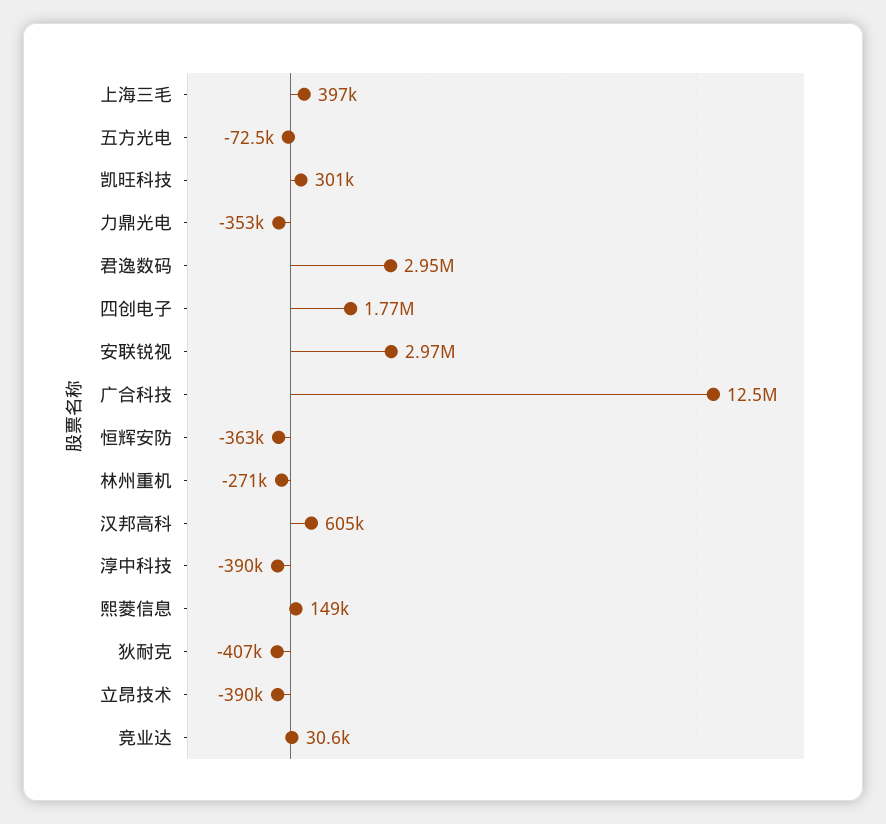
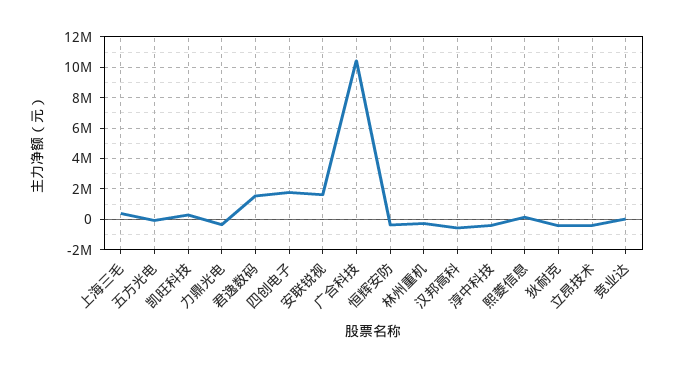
君逸数码: 2950000 -> 1500000
安联锐视: 2970000 -> 1500000
广合科技: 12500000 -> 10500000
汉邦高科: 605000 -> -500000

